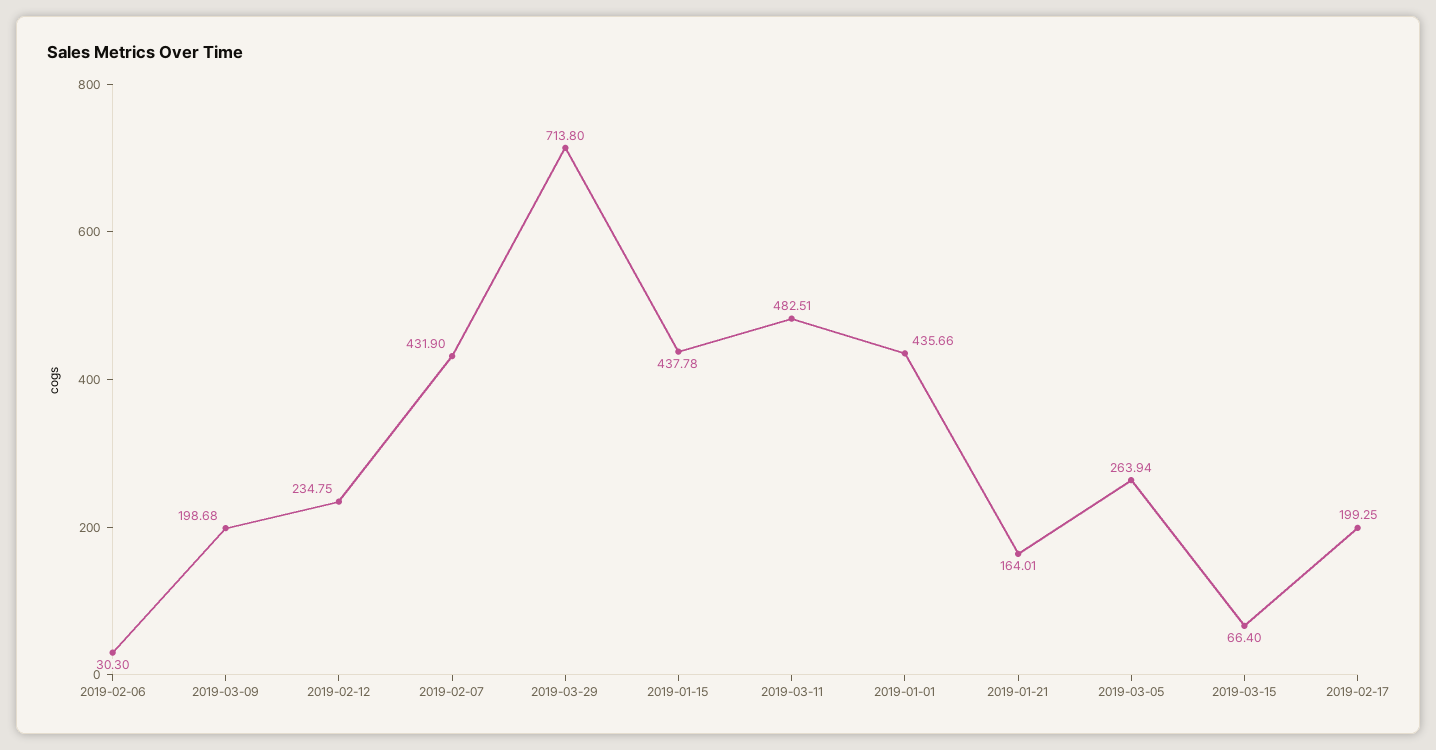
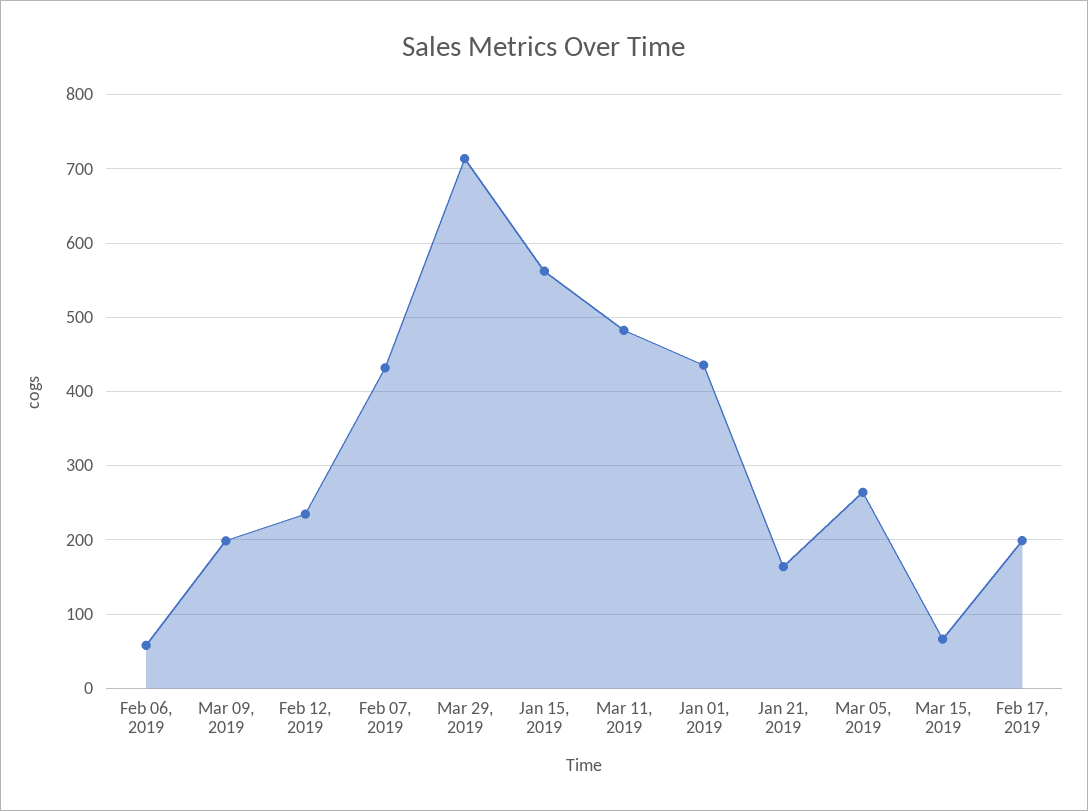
2019-02-06: 30.3 -> 60
2019-01-15: 437.78 -> 560

